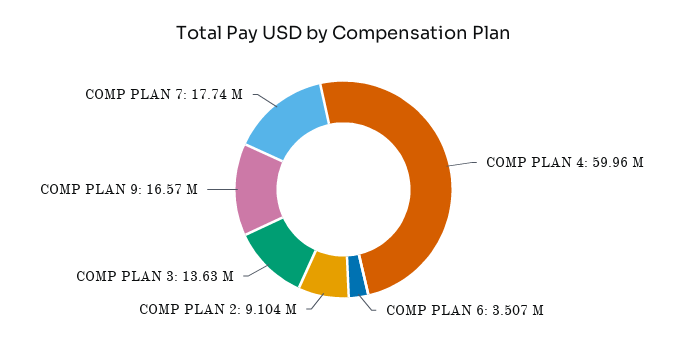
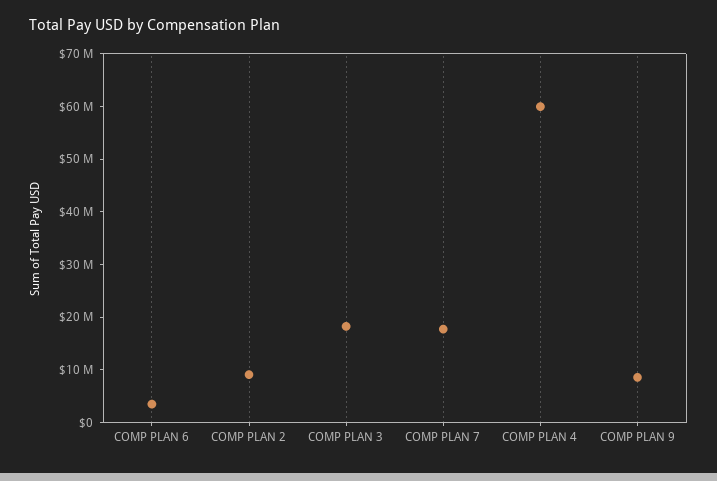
COMP PLAN 3: 13630000 -> 18000000
COMP PLAN 9: 16570000 -> 8000000

